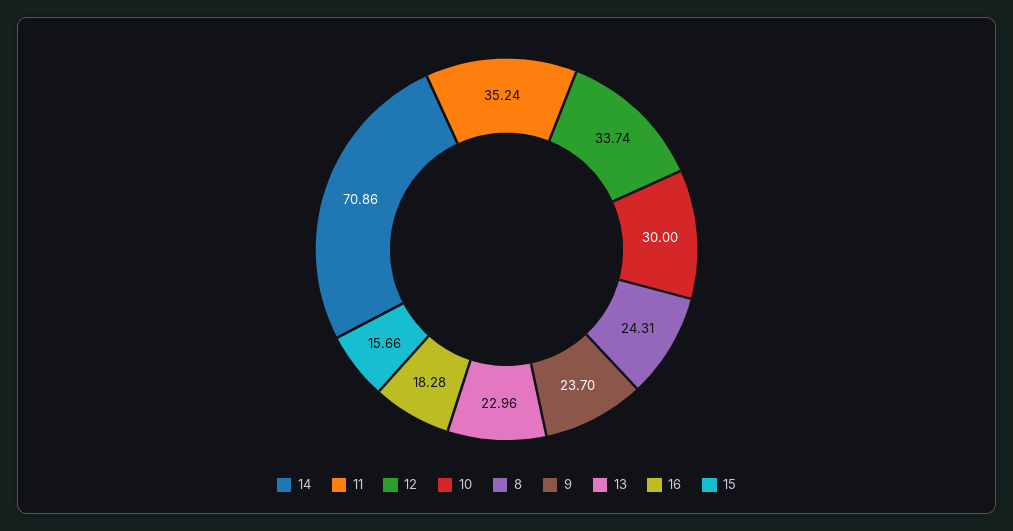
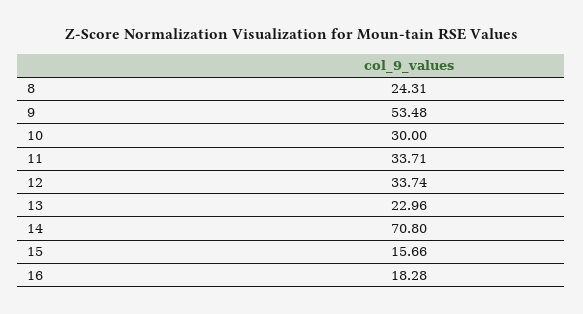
14: 70.86 -> 70.8
11: 35.24 -> 33.71
9: 23.7 -> 53.48

